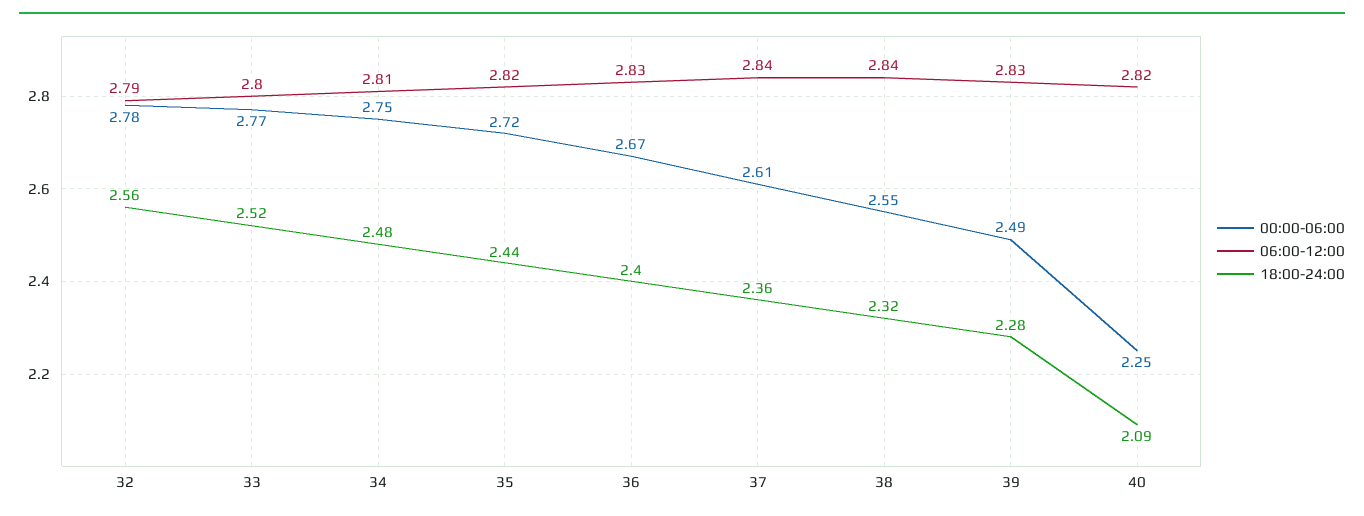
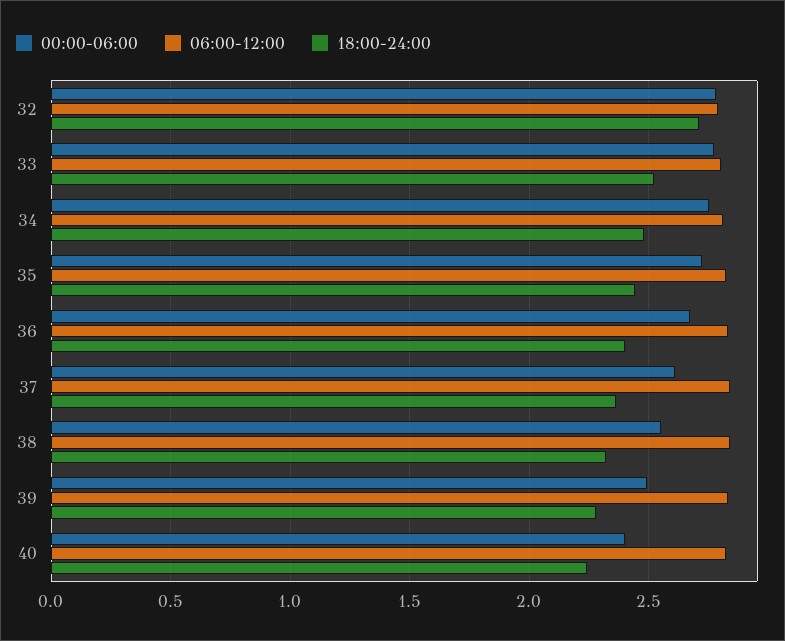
18:00-24:00, 32: 2.56 -> 2.7
00:00-06:00, 40: 2.25 -> 2.4
18:00-24:00, 40: 2.09 -> 2.25

